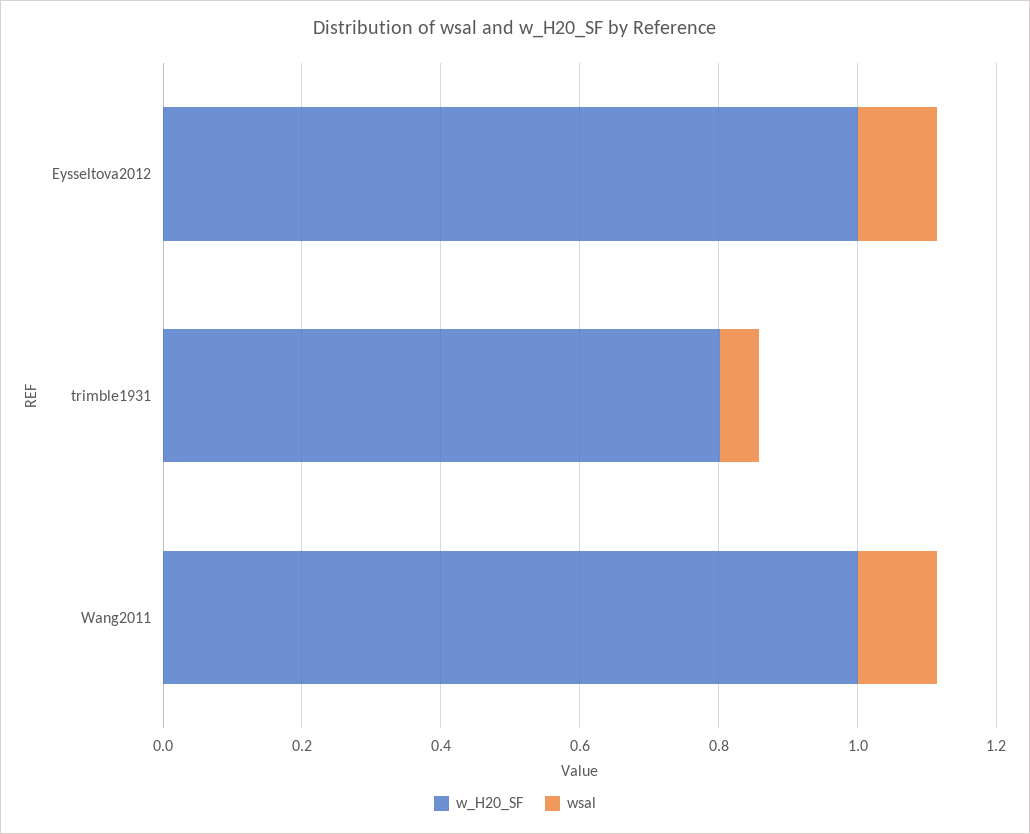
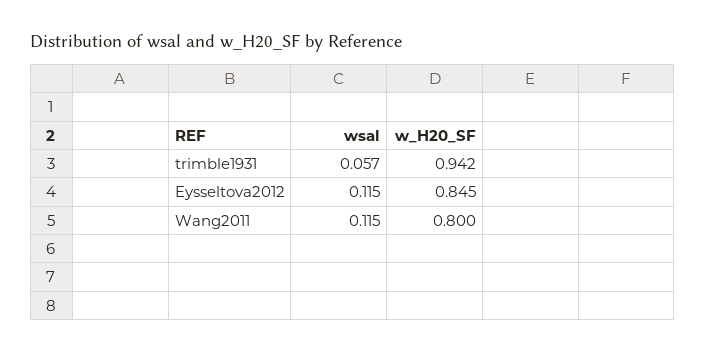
w_H20_SF, Eysseltova2012: 1 -> 0.845
w_H20_SF, trimble1931: 0.8 -> 0.942
w_H20_SF, Wang2011: 1 -> 0.8

